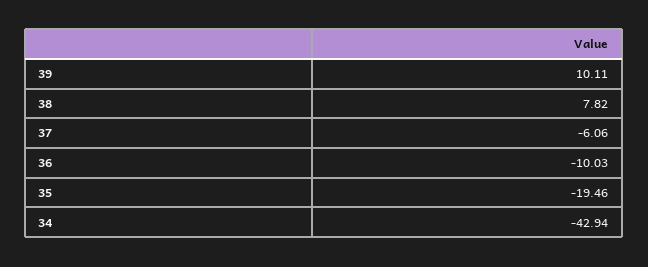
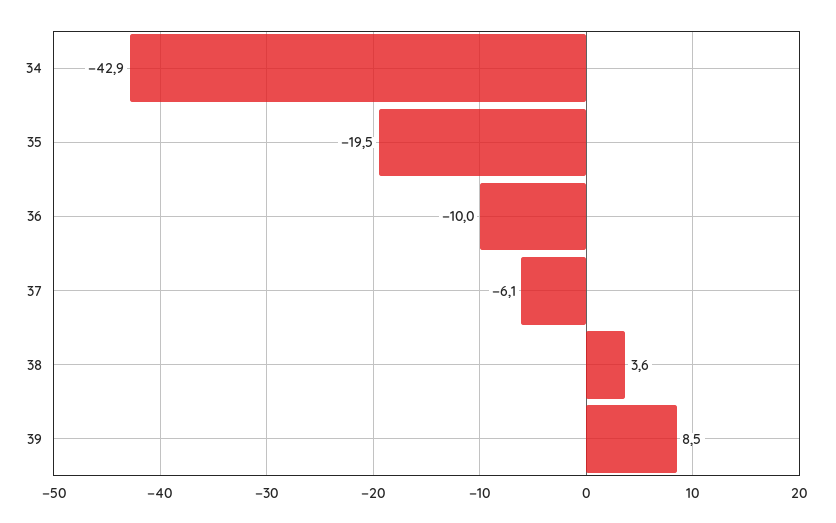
39: 10.11 -> 8.5
38: 7.82 -> 3.6

